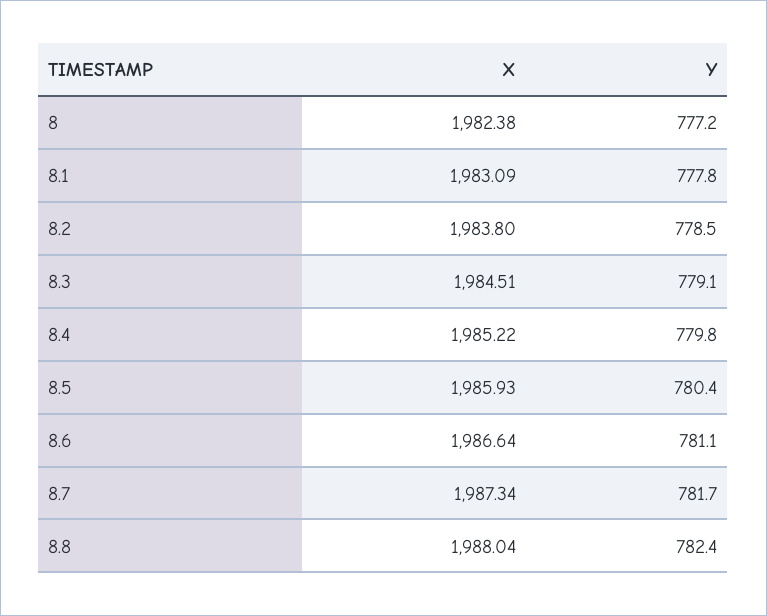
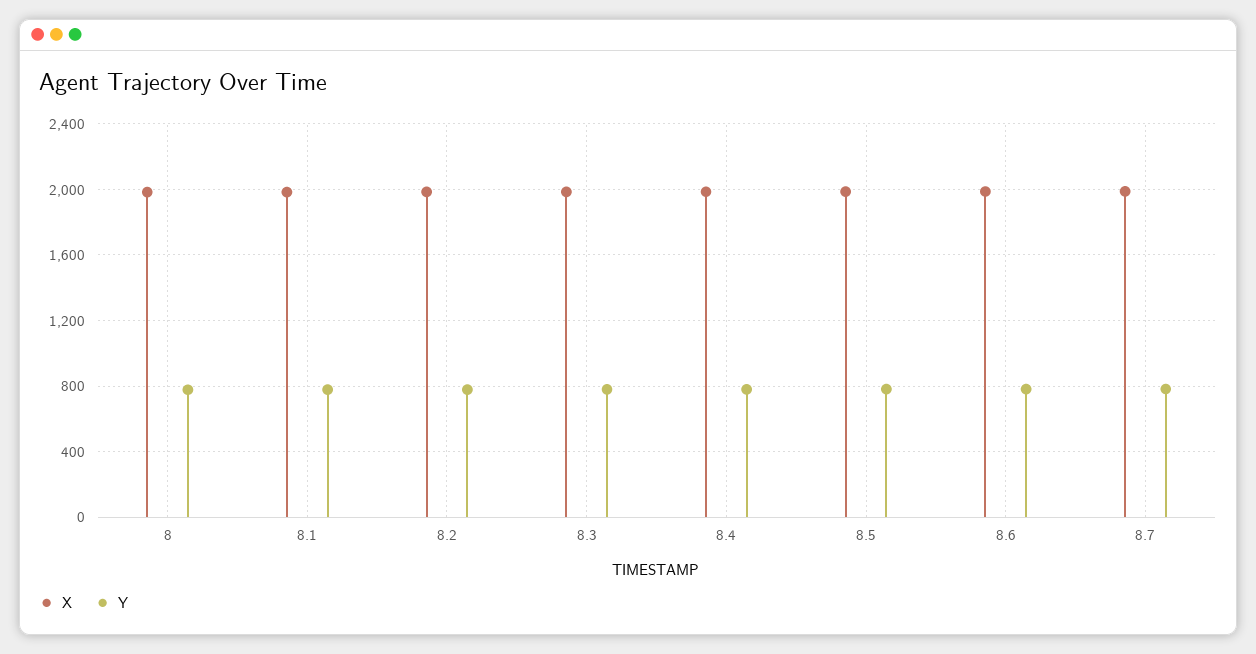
X, 8.8: 1988.04 -> none
Y, 8.8: 782.4 -> none

